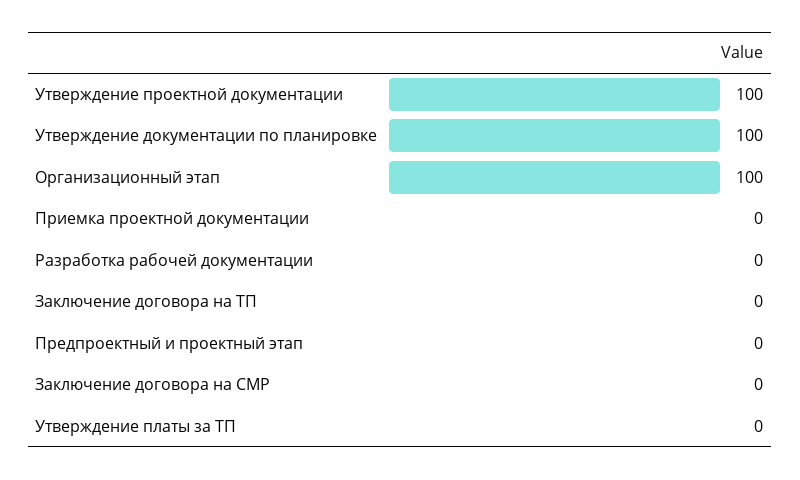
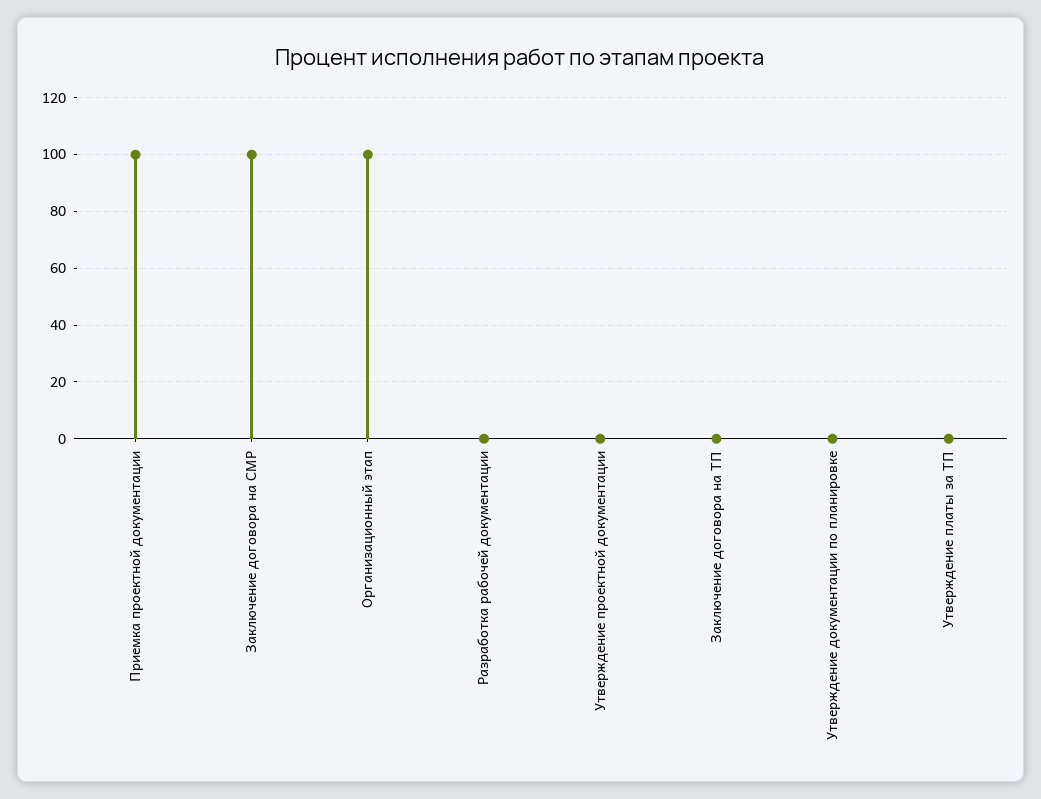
Утверждение проектной документации: 100 -> 0
Утверждение документации по планировке: 100 -> 0
Приемка проектной документации: 0 -> 100
Предпроектный и проектный этап: 0 -> none
Заключение договора на СМР: 0 -> 100

